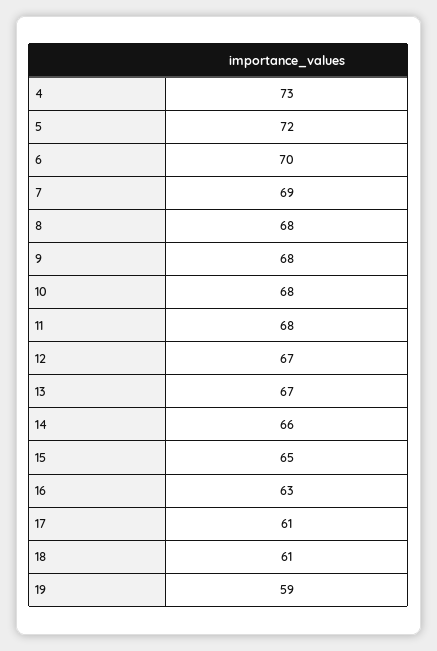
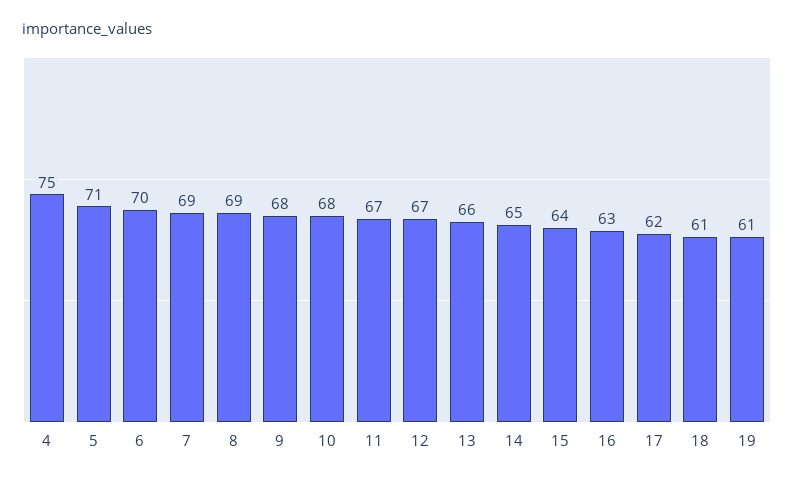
4: 73 -> 75
5: 72 -> 71
8: 68 -> 69
11: 68 -> 67
13: 67 -> 66
14: 66 -> 65
15: 65 -> 64
17: 61 -> 62
19: 59 -> 61

